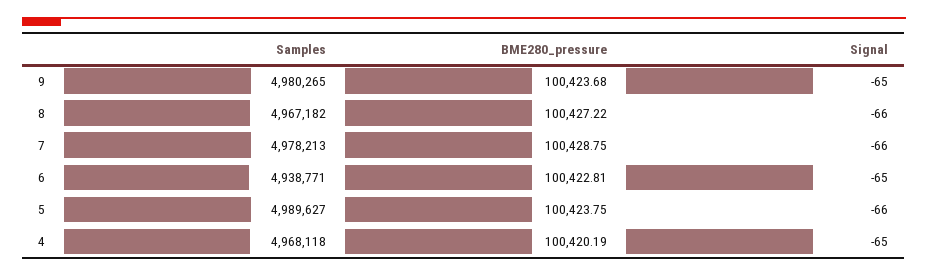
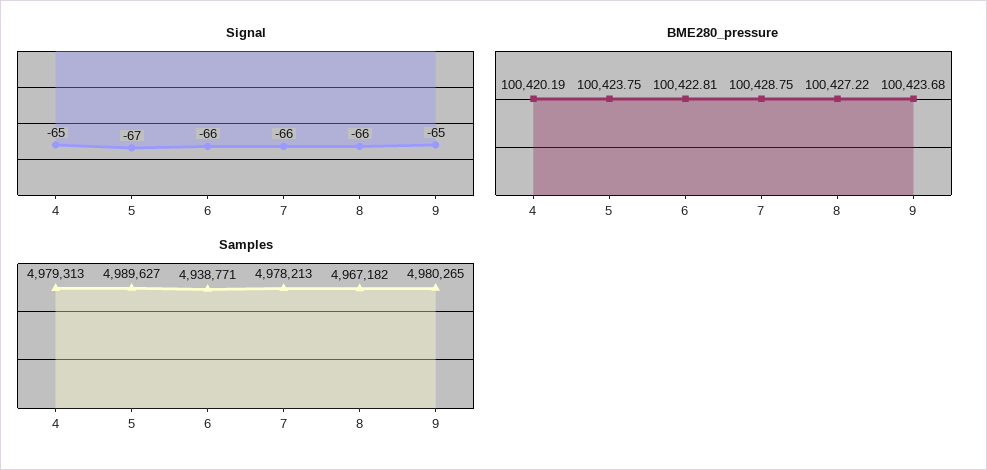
Signal, 6: -65 -> -66
Signal, 5: -66 -> -67
Samples, 4: 4968118 -> 4979313

